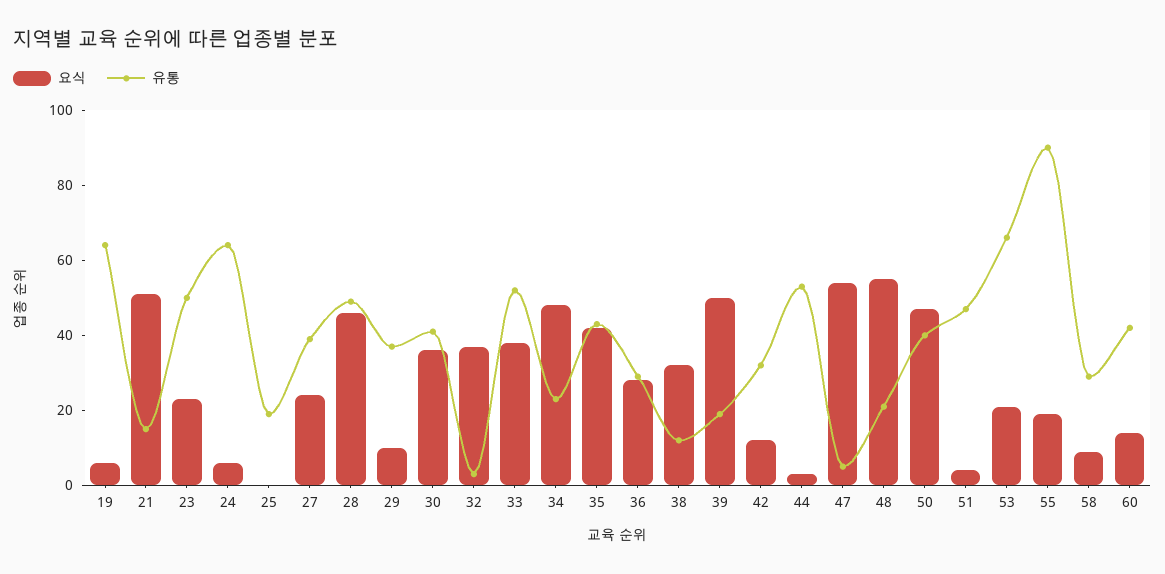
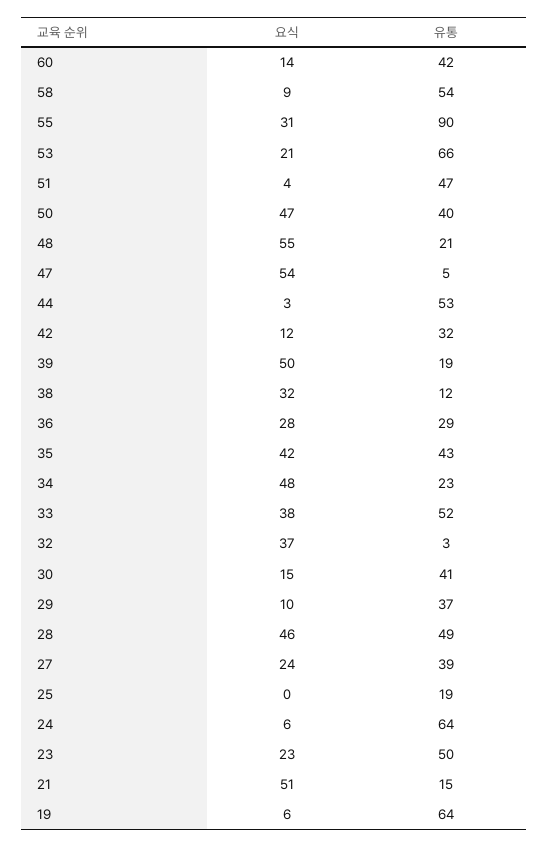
요식, 30: 35 -> 15
요식, 55: 20 -> 31
유통, 58: 30 -> 54

